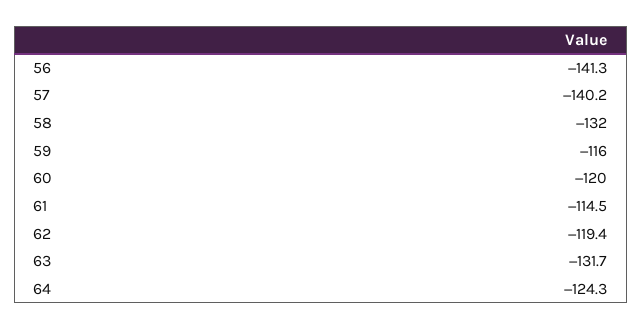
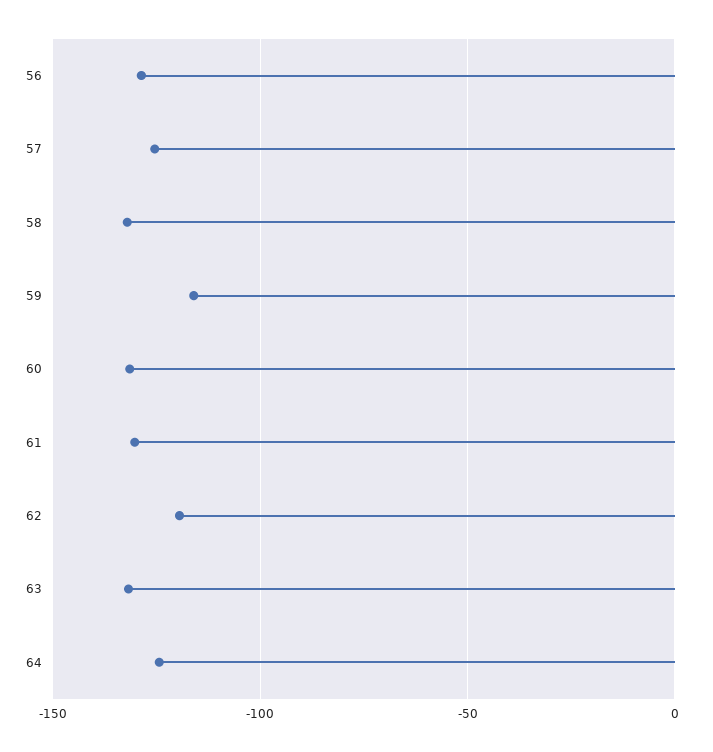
56: -141.3 -> -130
57: -140.2 -> -125
60: -120 -> -130
61: -114.5 -> -130

